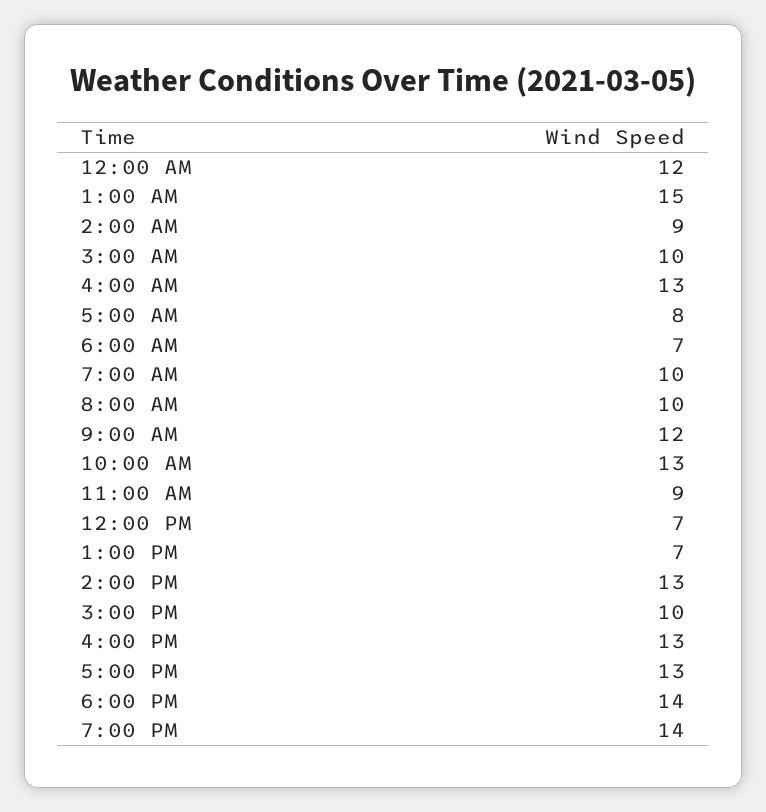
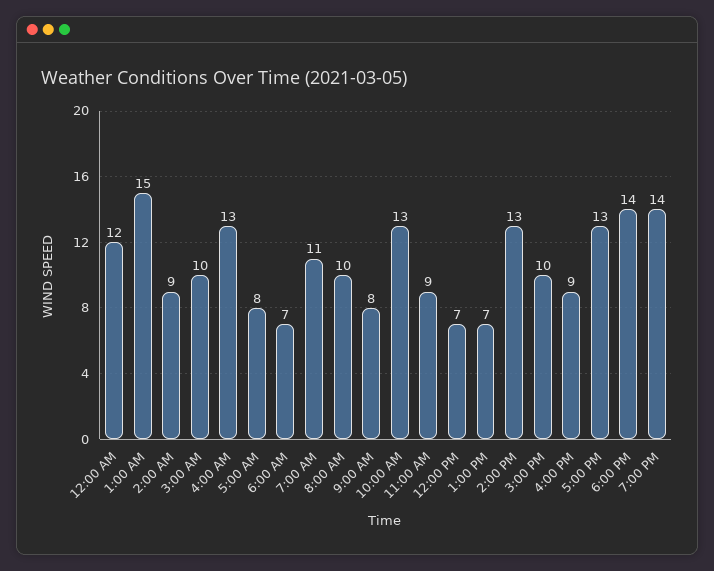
7:00 AM: 10 -> 11
9:00 AM: 12 -> 8
4:00 PM: 13 -> 9

